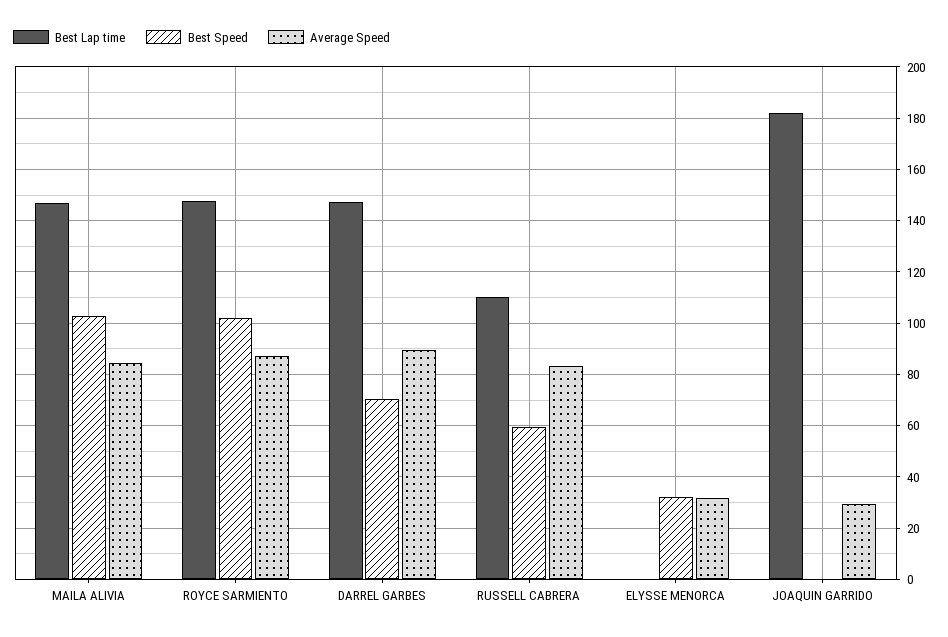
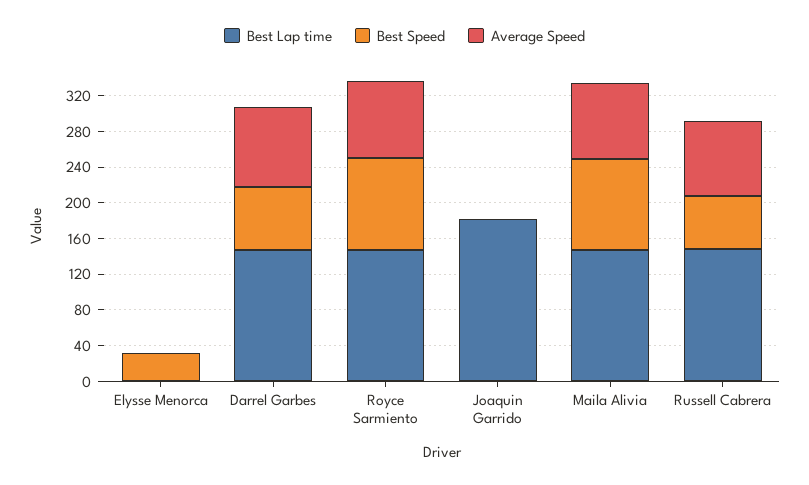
Best Lap time, RUSSELL CABRERA: 110 -> 150
Average Speed, ELYSSE MENORCA: 32.5 -> 0
Average Speed, JOAQUIN GARRIDO: 30 -> 0

